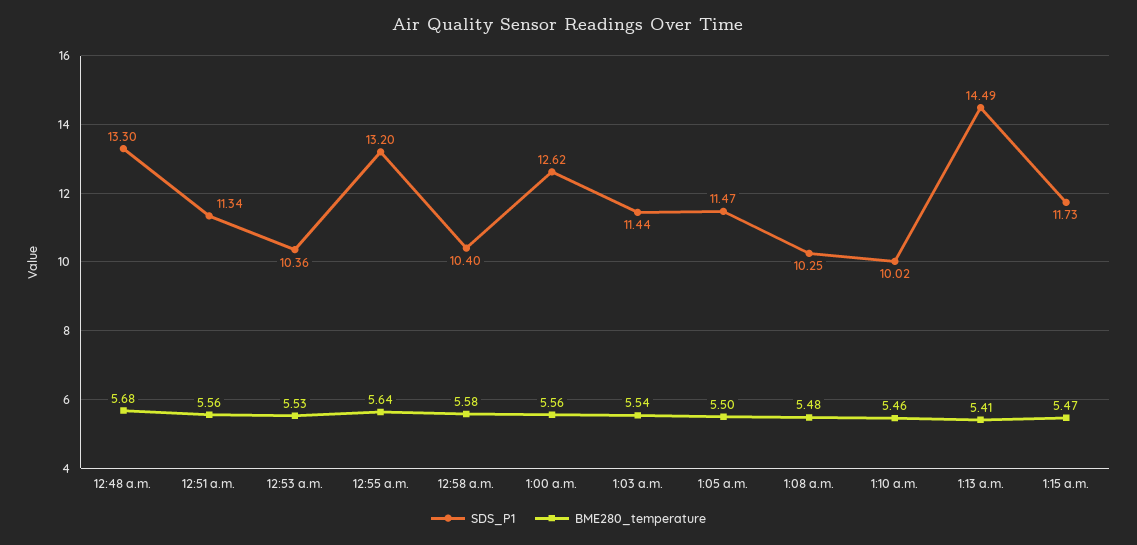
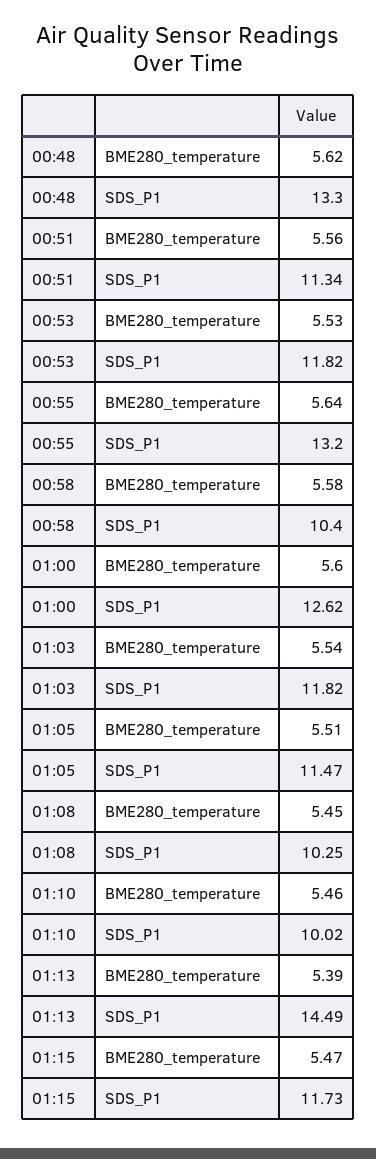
BME280_temperature, 12:48 a.m.: 5.68 -> 5.62
SDS_P1, 12:53 a.m.: 10.36 -> 11.82
BME280_temperature, 1:00 a.m.: 5.56 -> 5.6
SDS_P1, 1:03 a.m.: 11.44 -> 11.82
BME280_temperature, 1:05 a.m.: 5.5 -> 5.51
BME280_temperature, 1:08 a.m.: 5.48 -> 5.45
BME280_temperature, 1:13 a.m.: 5.41 -> 5.39

